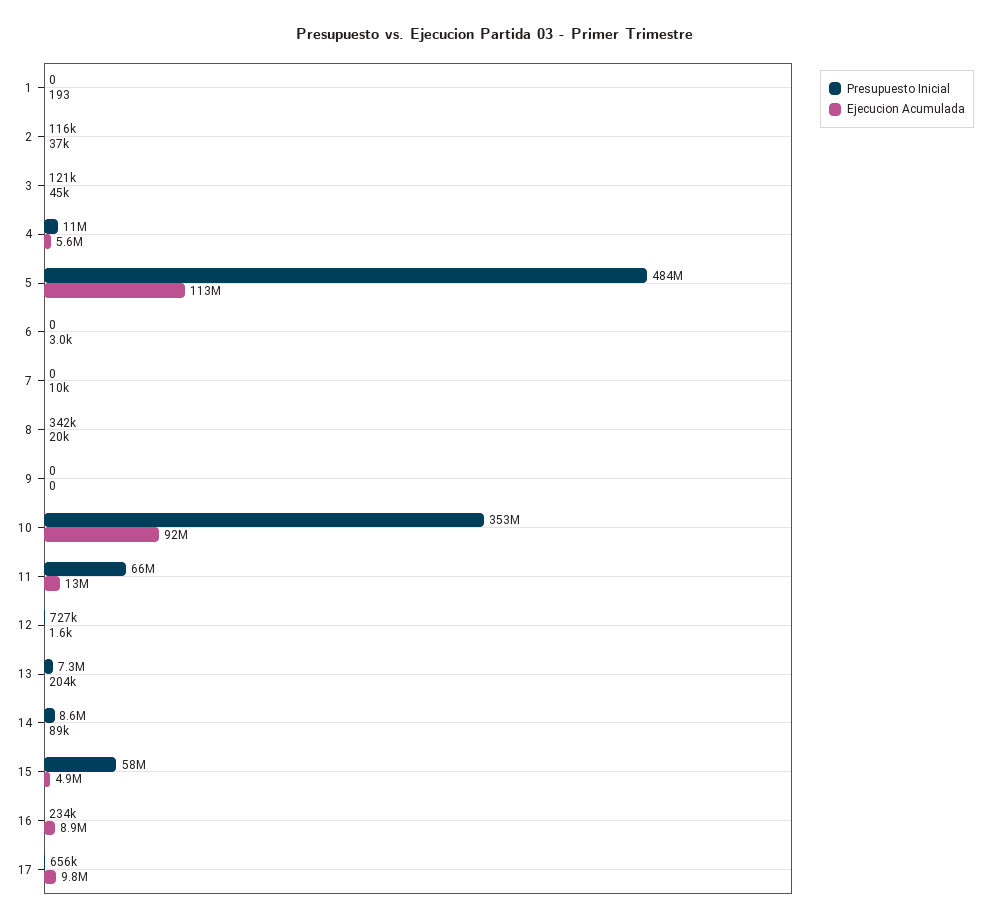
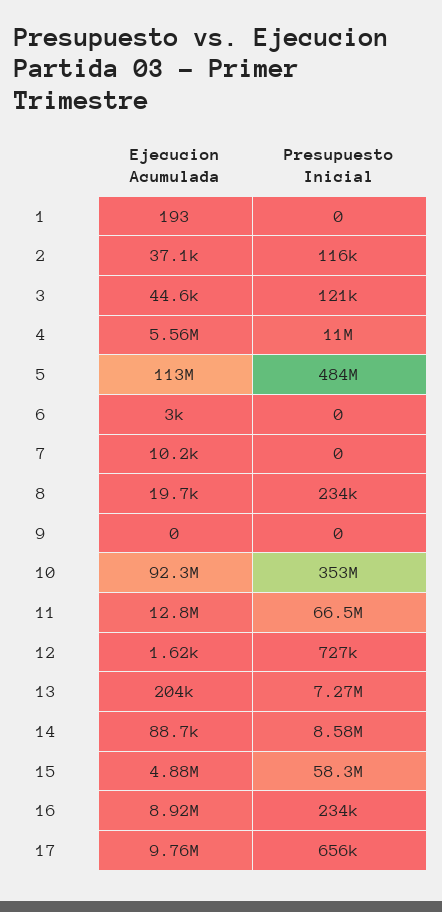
Presupuesto Inicial, 8: 342000 -> 234000

